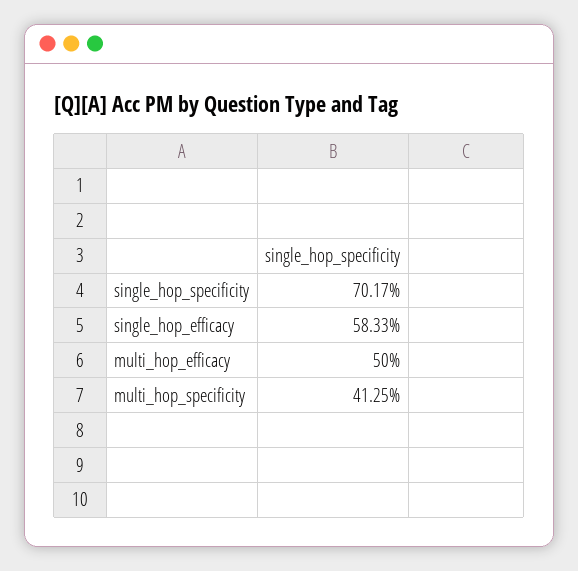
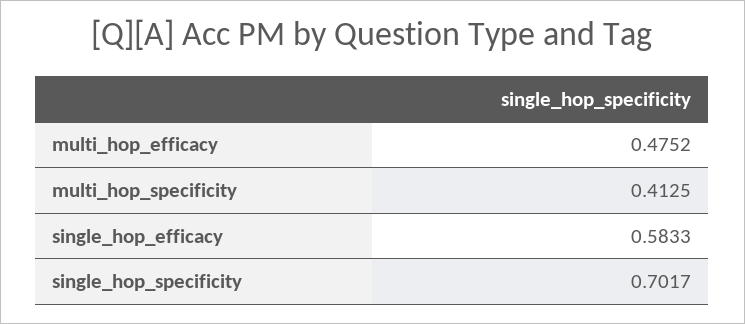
multi_hop_efficacy: 0.5 -> 0.4752

